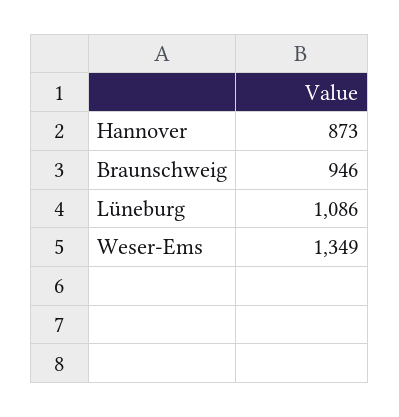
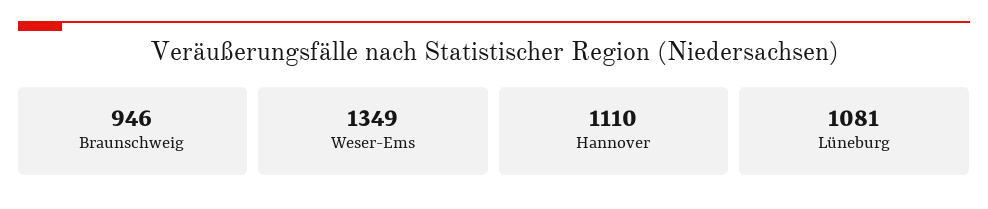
Hannover: 873 -> 1110
Lüneburg: 1086 -> 1081

